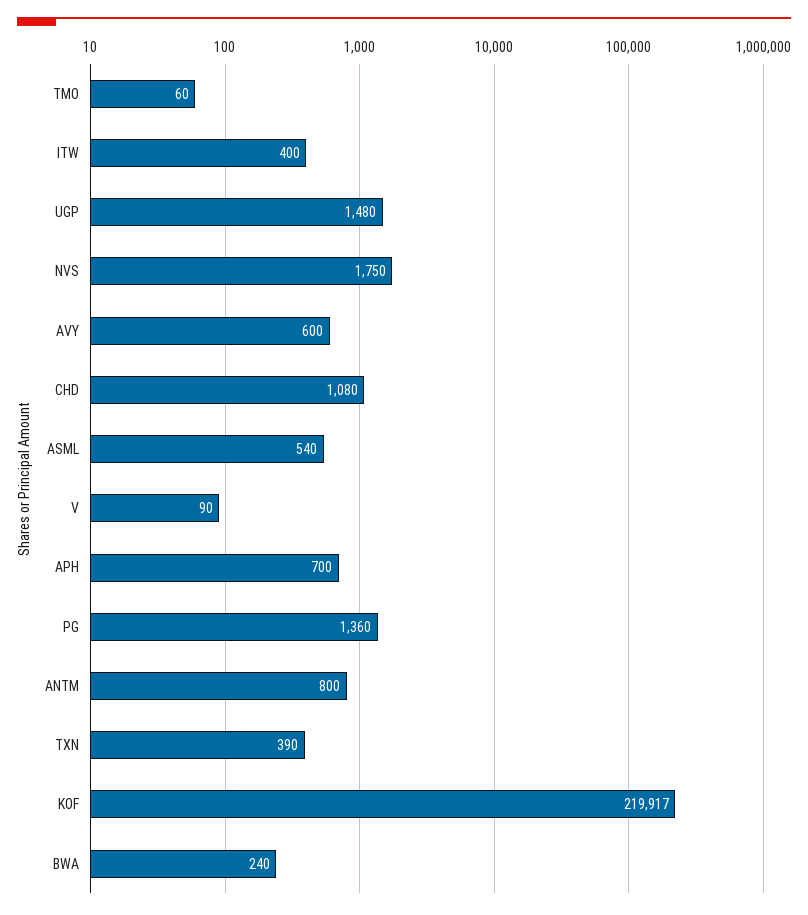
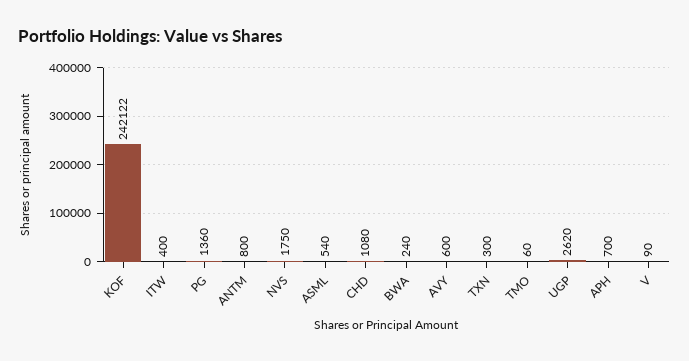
UGP: 1480 -> 2620
TXN: 390 -> 300
KOF: 219917 -> 242122

